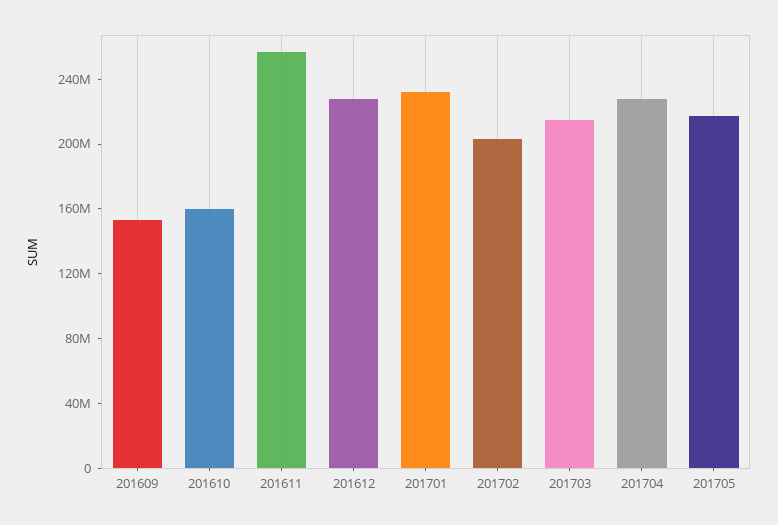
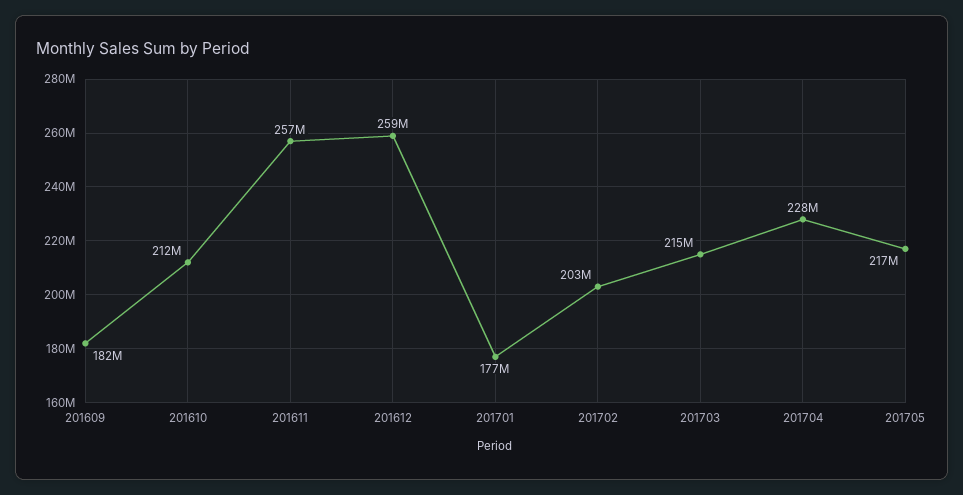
201609: 150000000 -> 182000000
201610: 160000000 -> 212000000
201612: 230000000 -> 259000000
201701: 230000000 -> 177000000

